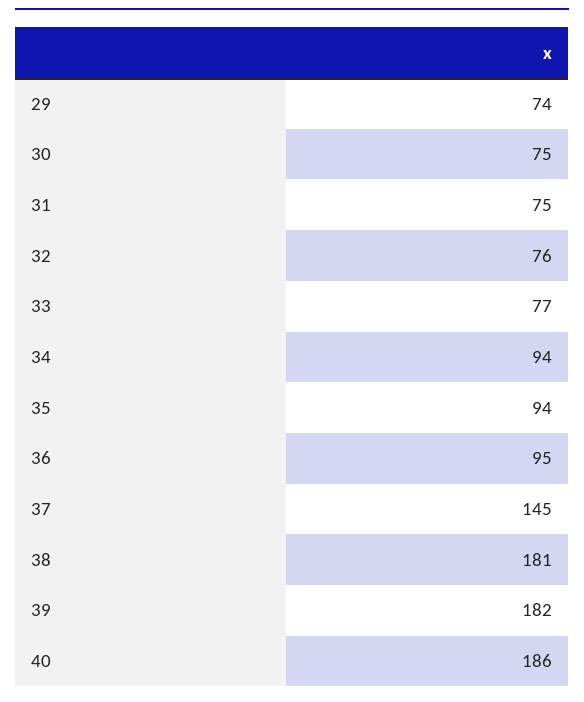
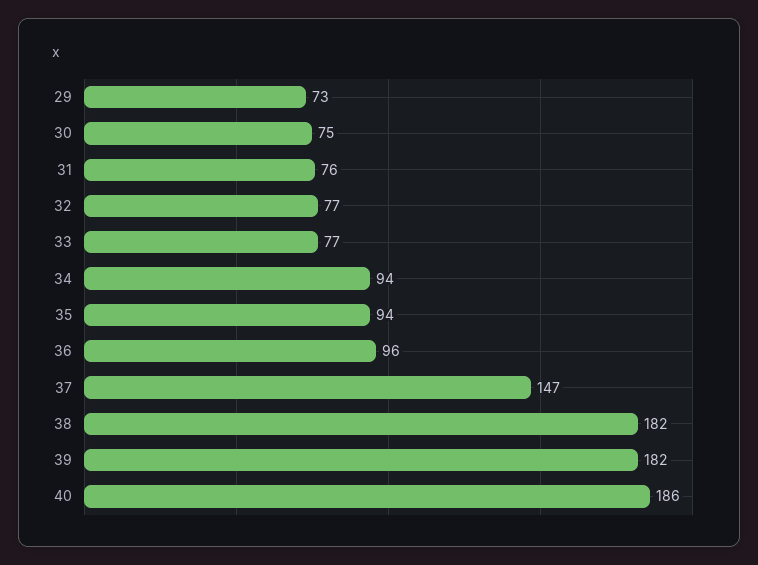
29: 74 -> 73
31: 75 -> 76
32: 76 -> 77
36: 95 -> 96
37: 145 -> 147
38: 181 -> 182

